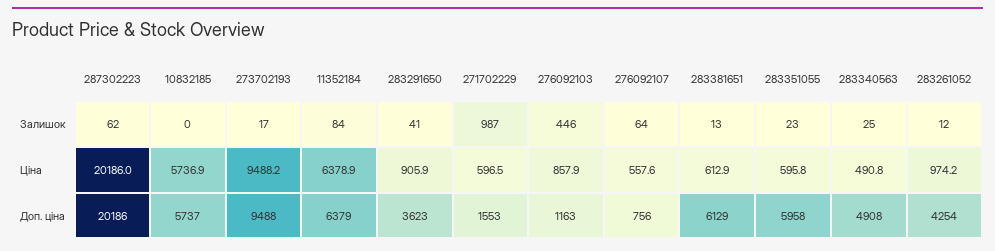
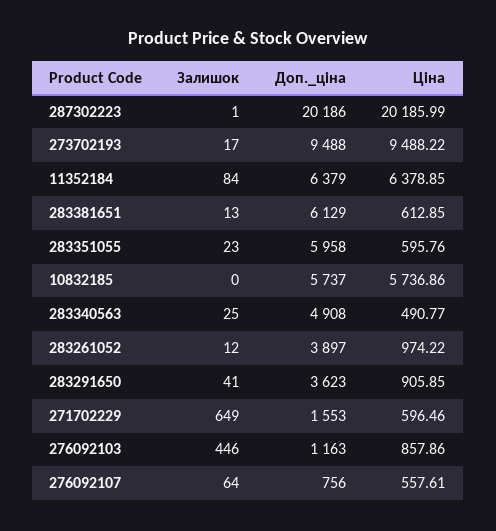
287302223, Залишок: 62 -> 1
271702229, Залишок: 987 -> 649
283261052, Доп. ціна: 4254 -> 3897

